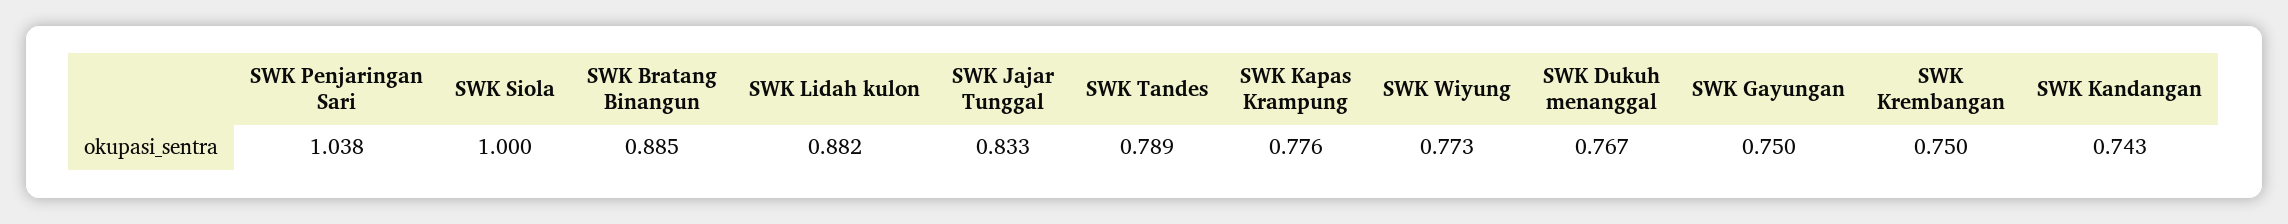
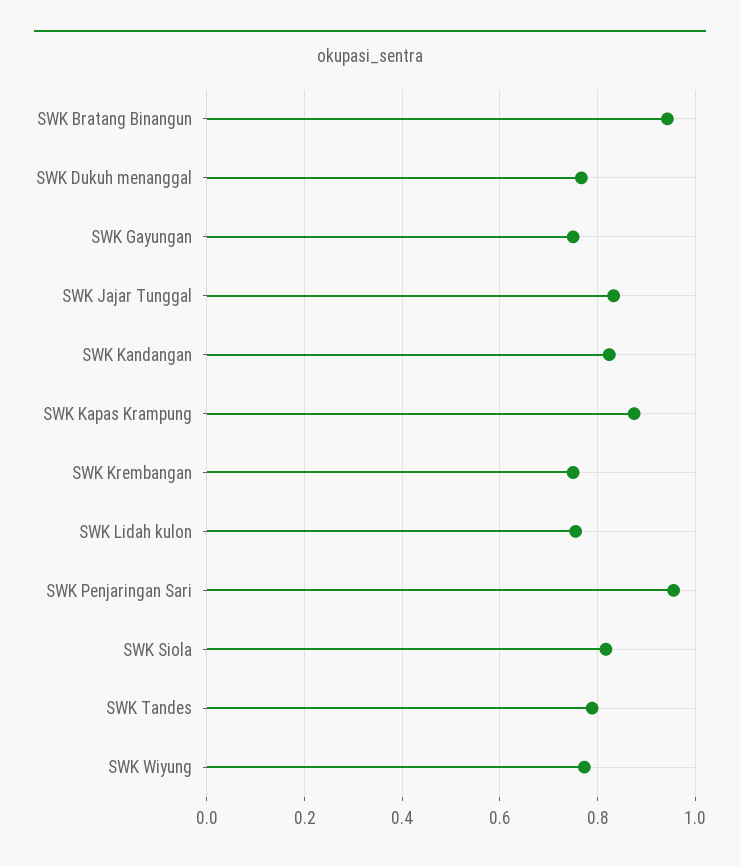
SWK Penjaringan Sari: 1.038 -> 0.96
SWK Siola: 1 -> 0.82
SWK Bratang Binangun: 0.885 -> 0.94
SWK Lidah kulon: 0.882 -> 0.76
SWK Kapas Krampung: 0.776 -> 0.88
SWK Kandangan: 0.743 -> 0.82

